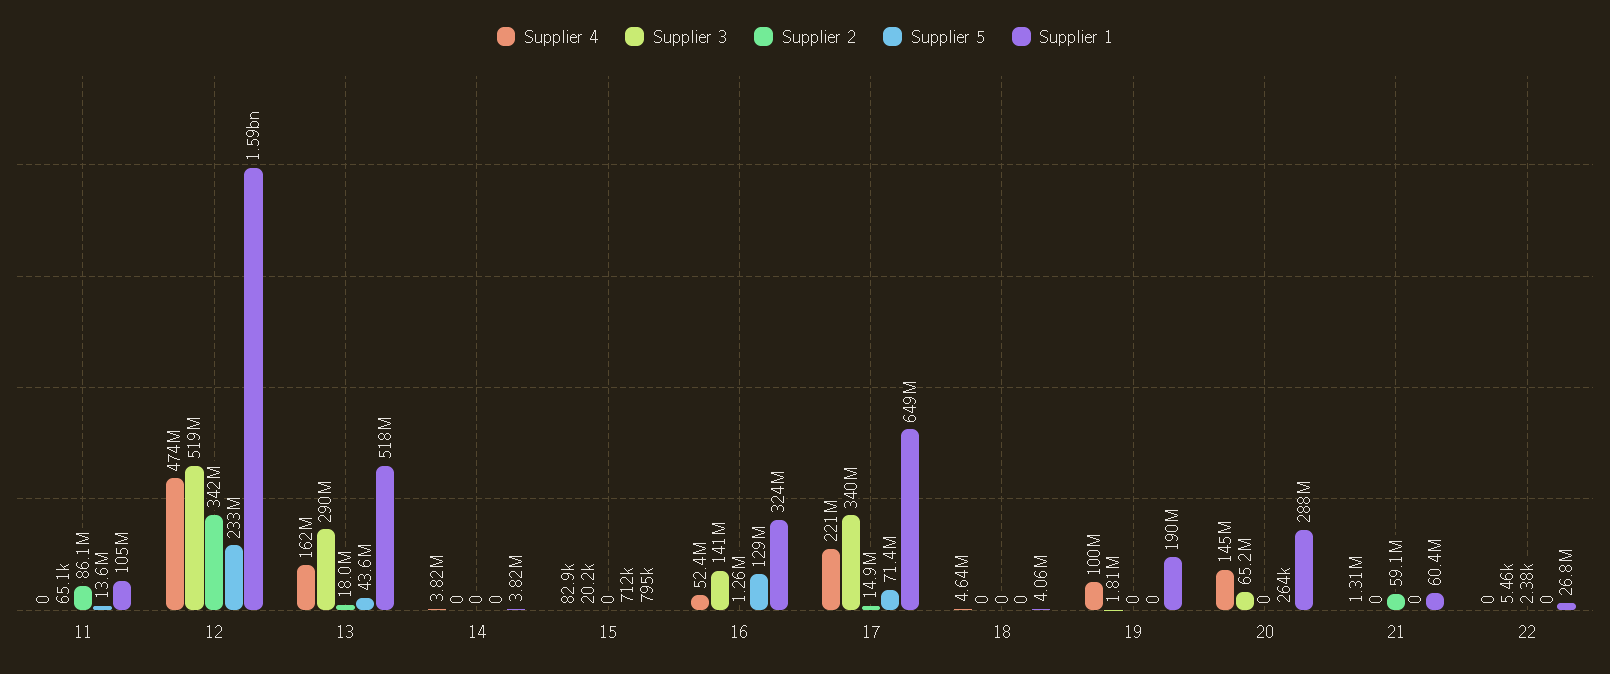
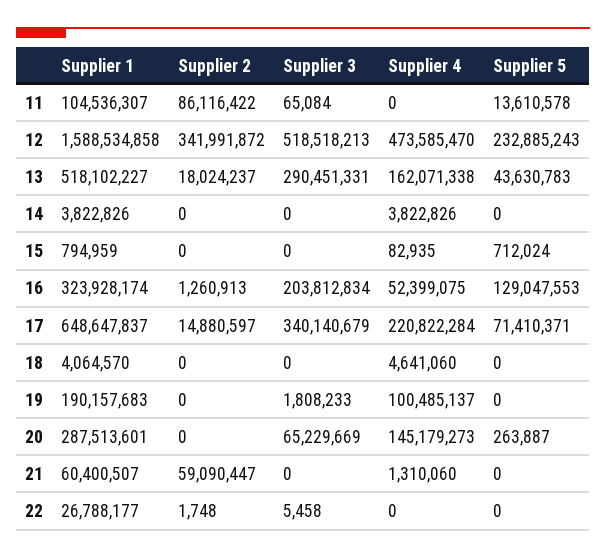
Supplier 3, 15: 20200 -> 0
Supplier 3, 16: 141000000 -> 203812834
Supplier 2, 22: 2380 -> 1748

